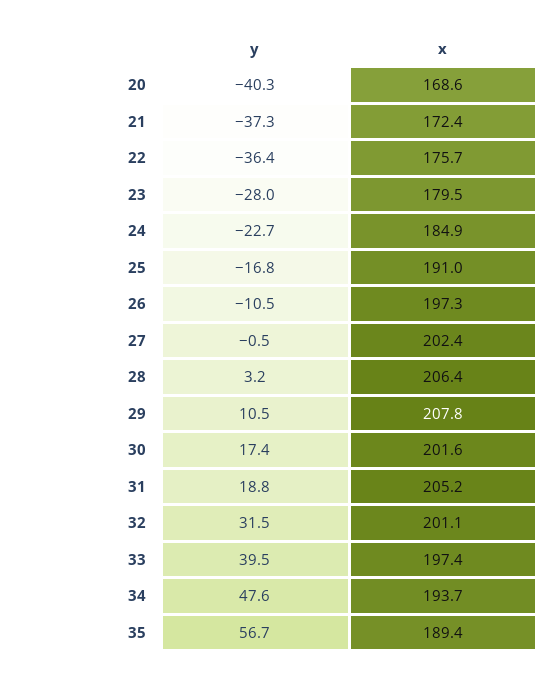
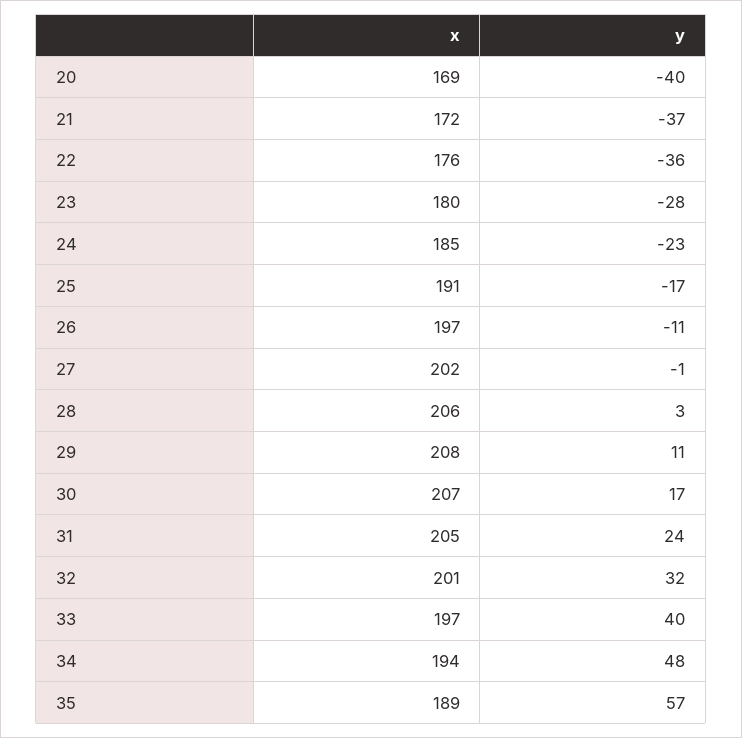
x, 30: 201.6 -> 207
y, 31: 18.8 -> 24

